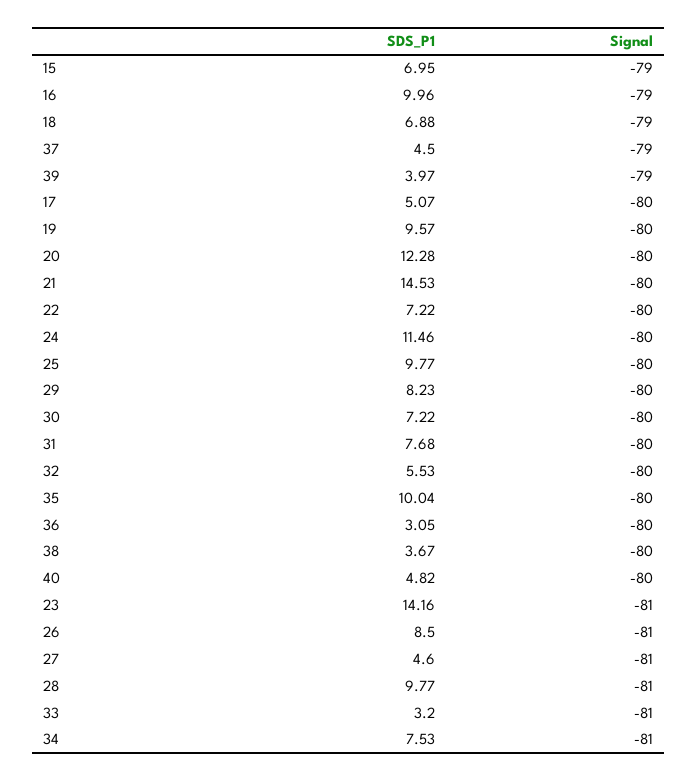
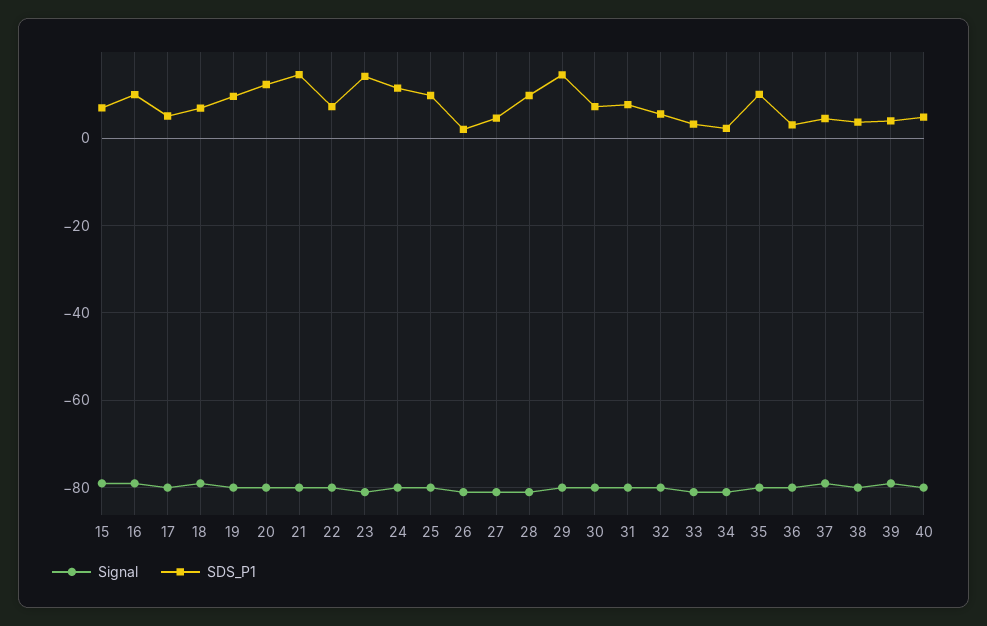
SDS_P1, 29: 8.23 -> 14
SDS_P1, 26: 8.5 -> 2
SDS_P1, 34: 7.53 -> 2

